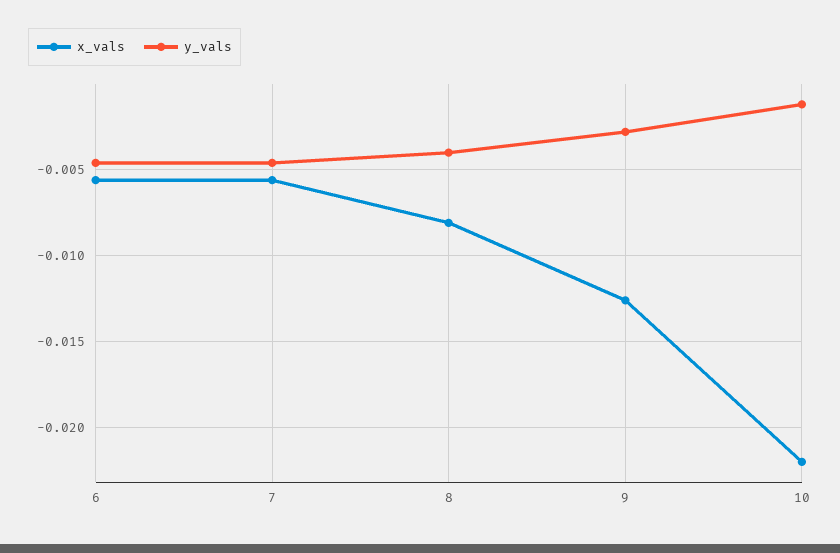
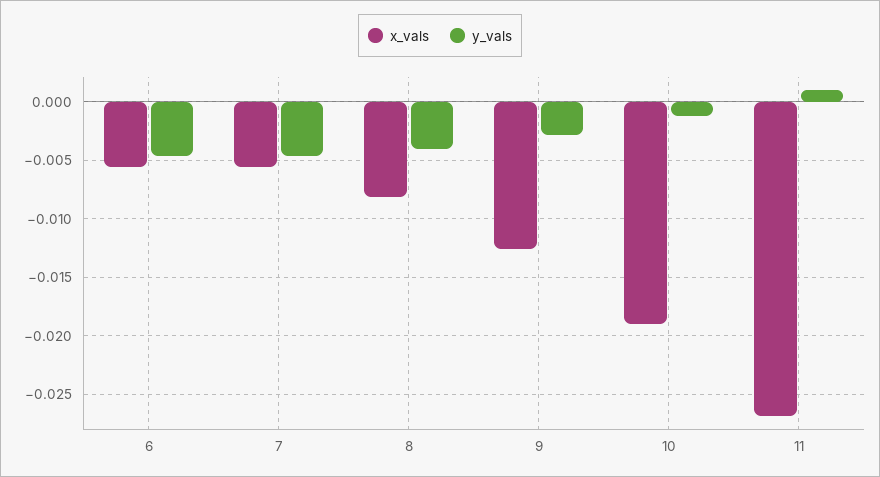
x_vals, 10: -0.022 -> -0.019
x_vals, 11: none -> -0.027
y_vals, 11: none -> 0.001

